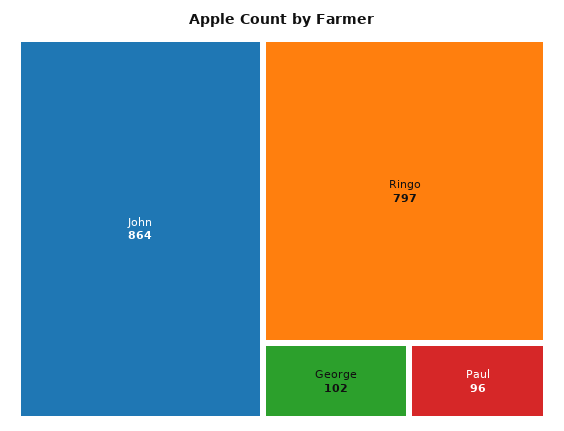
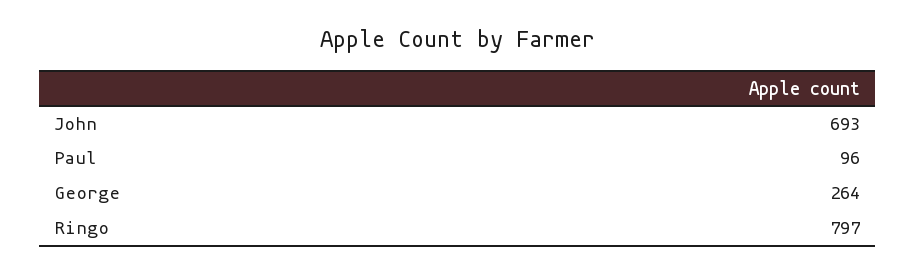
John: 864 -> 693
George: 102 -> 264

